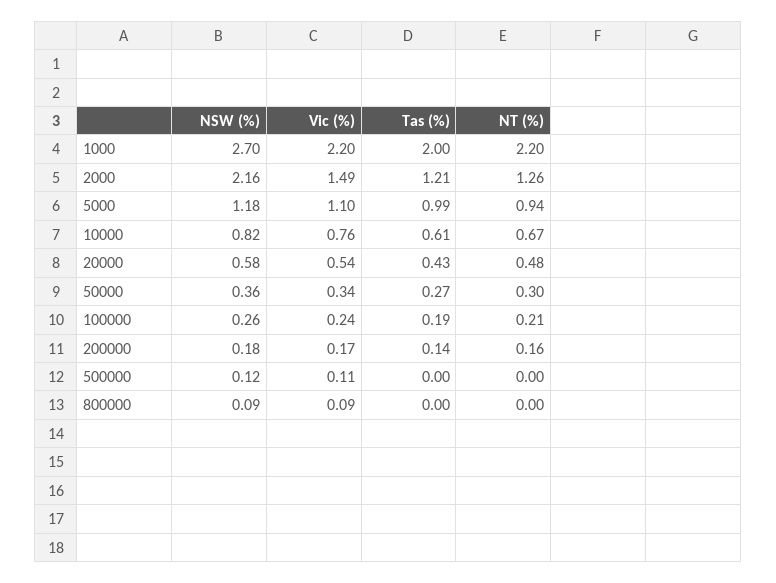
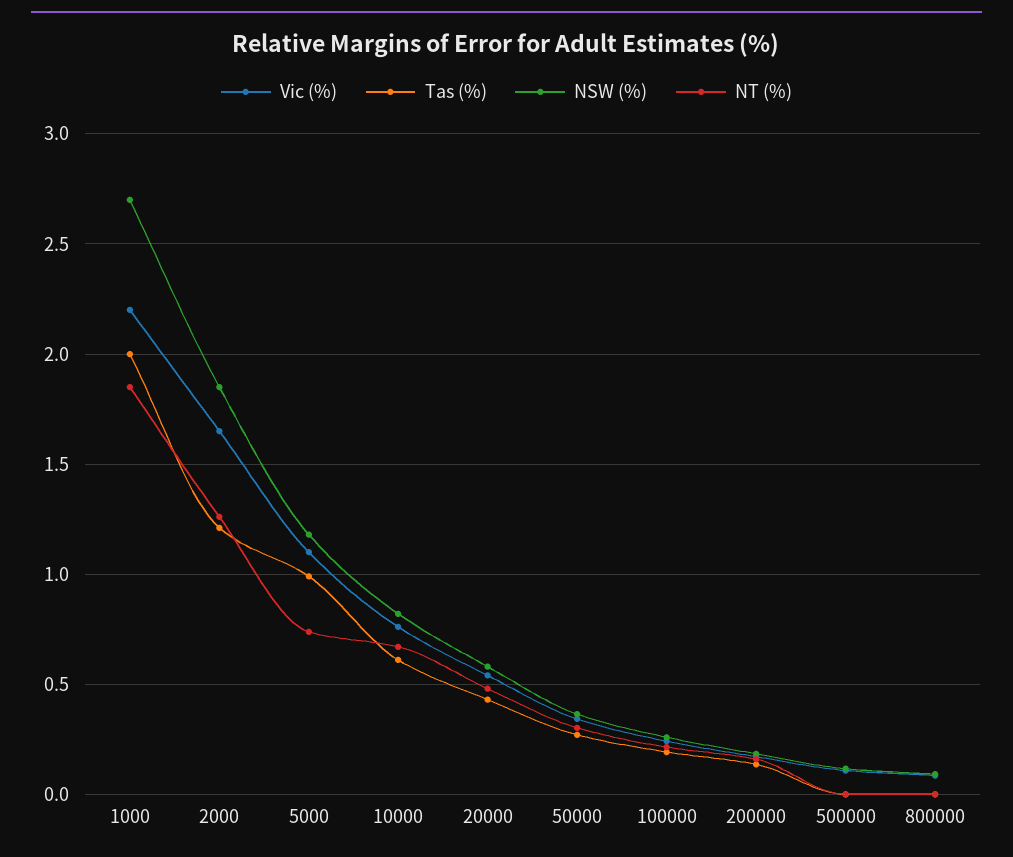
NT (%), 1000: 2.2 -> 1.85
NSW (%), 2000: 2.16 -> 1.85
Vic (%), 2000: 1.49 -> 1.65
NT (%), 5000: 0.94 -> 0.75

